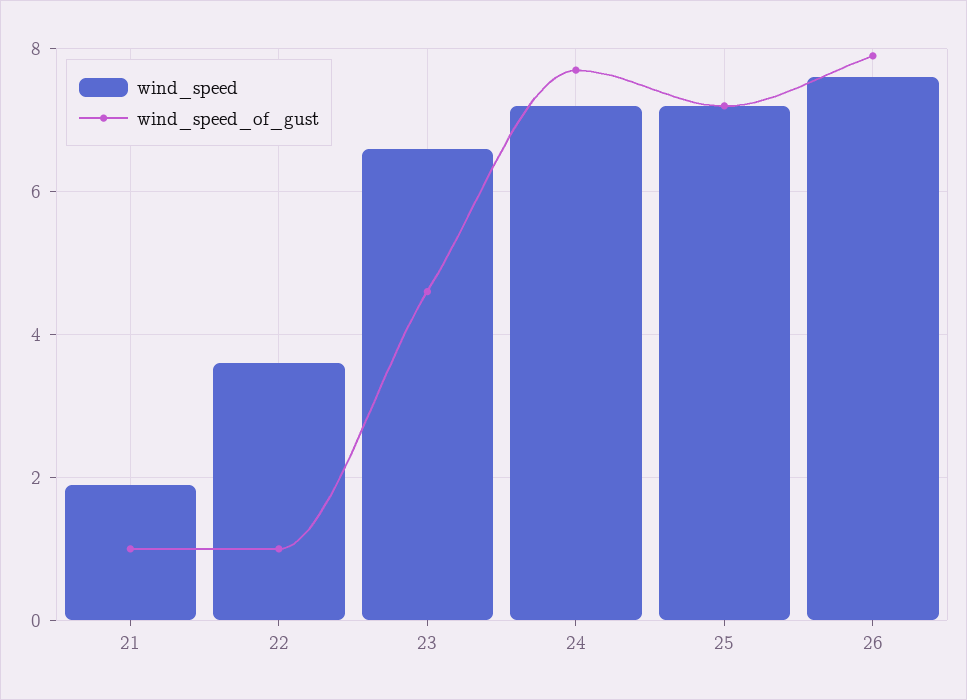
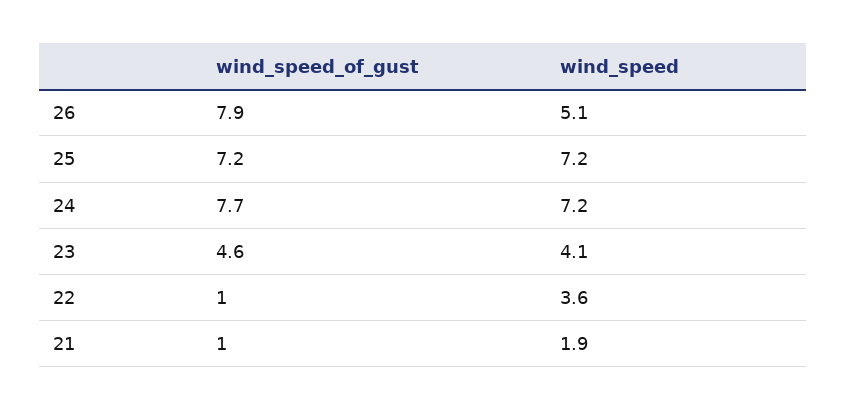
wind_speed, 23: 6.5 -> 4.1
wind_speed, 26: 7.5 -> 5.1

